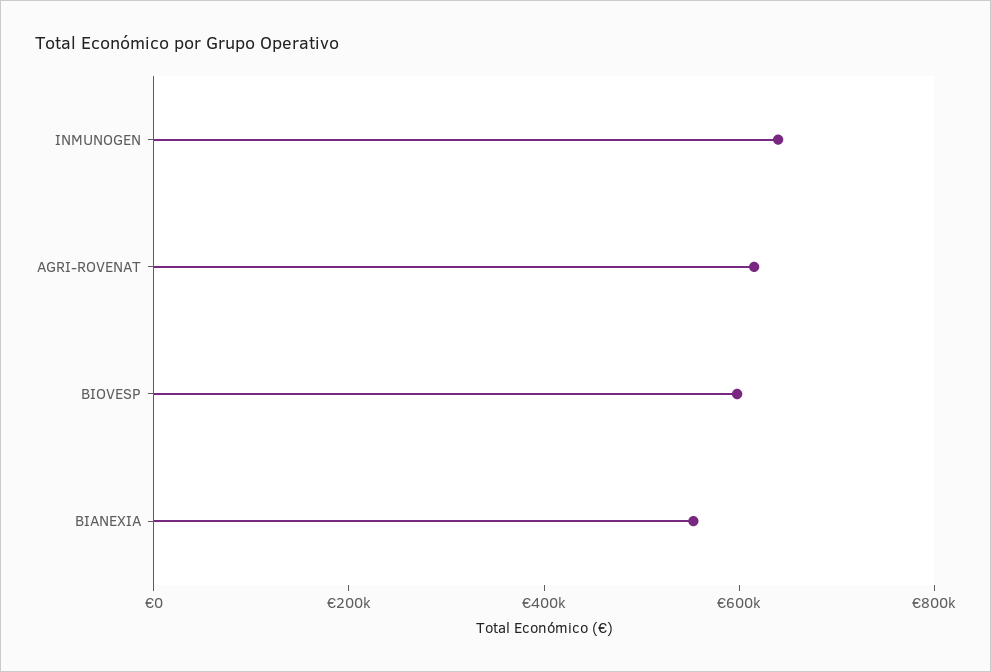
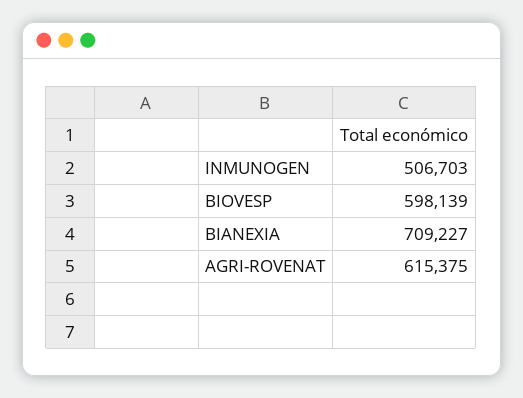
INMUNOGEN: 650000 -> 506703
BIANEXIA: 550000 -> 709227

